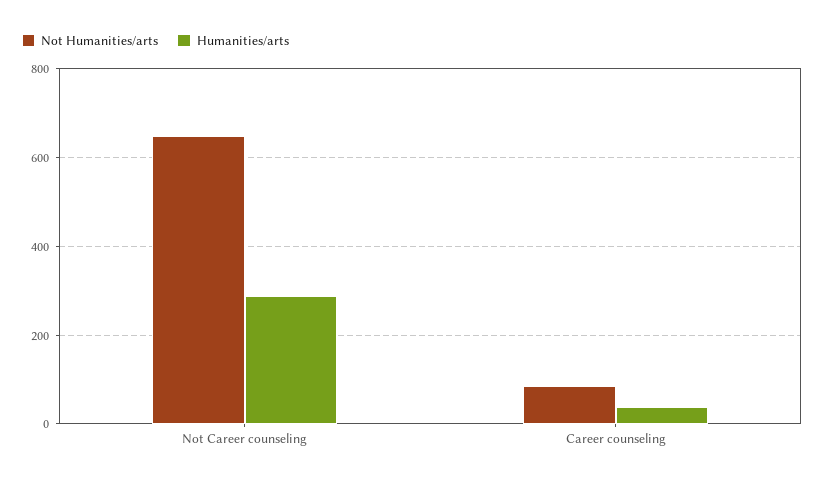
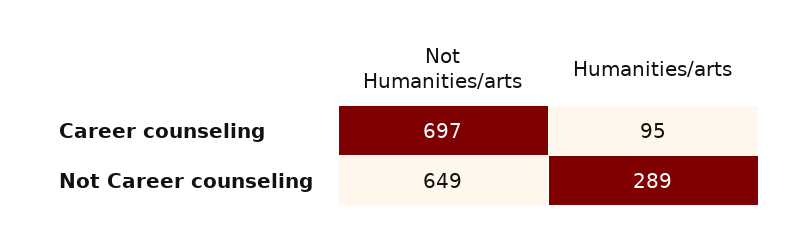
Not Humanities/arts, Career counseling: 80 -> 697
Humanities/arts, Career counseling: 40 -> 95

